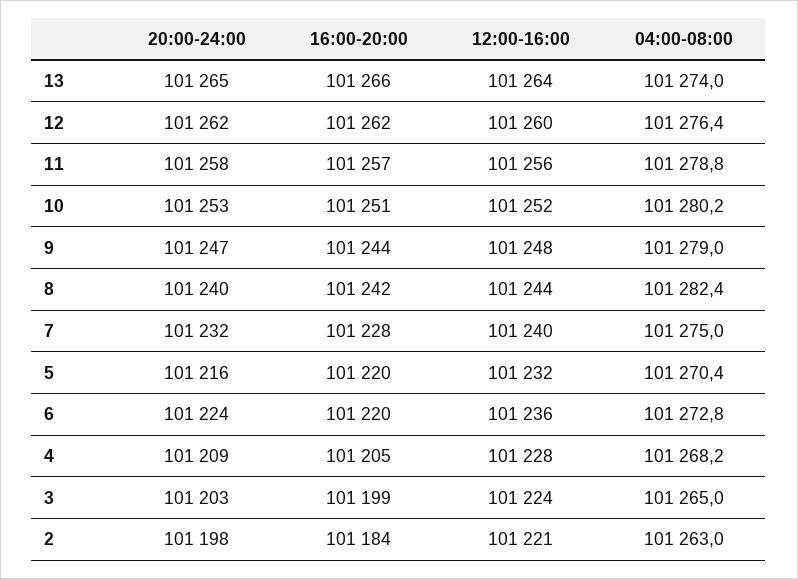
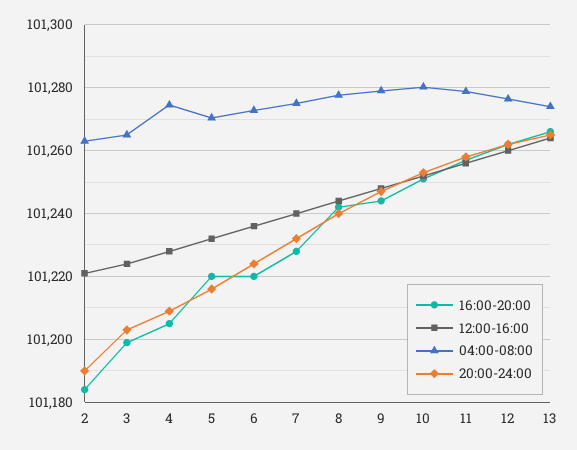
04:00-08:00, 8: 101282.4 -> 101278
04:00-08:00, 4: 101268.2 -> 101274
20:00-24:00, 2: 101198 -> 101190

